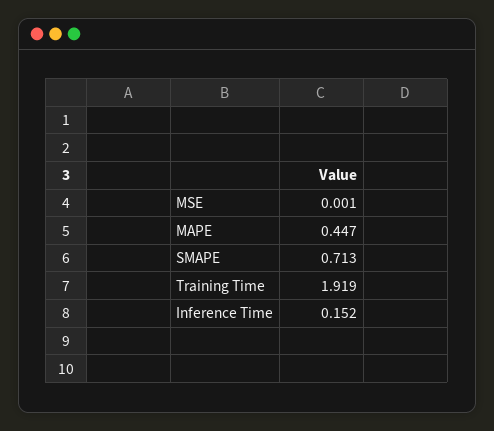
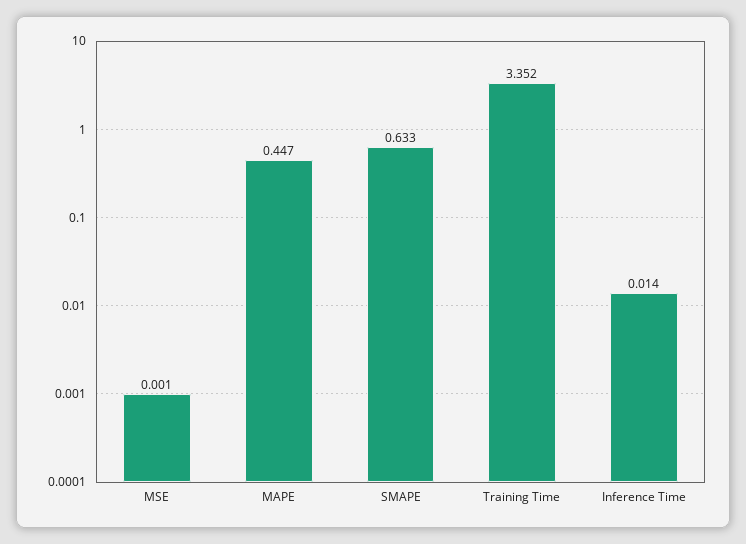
SMAPE: 0.713 -> 0.633
Training Time: 1.919 -> 3.352
Inference Time: 0.152 -> 0.014

